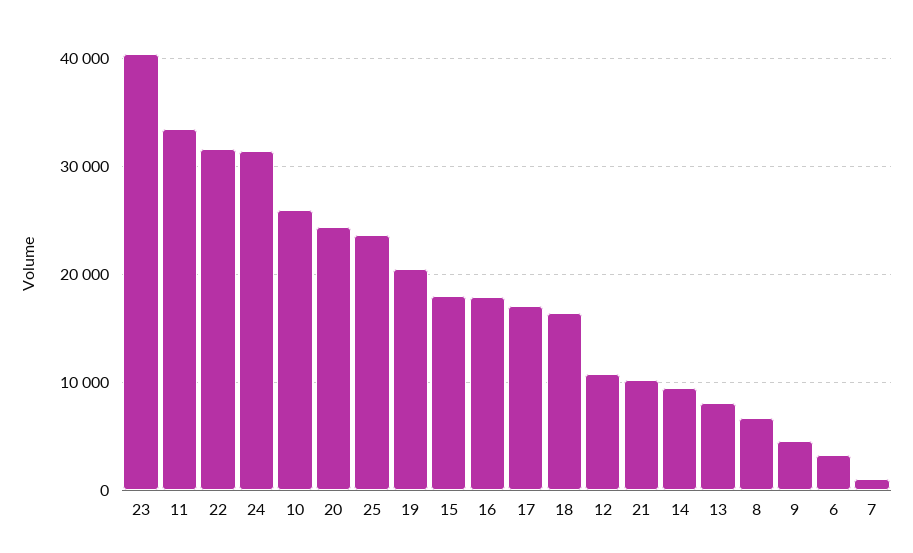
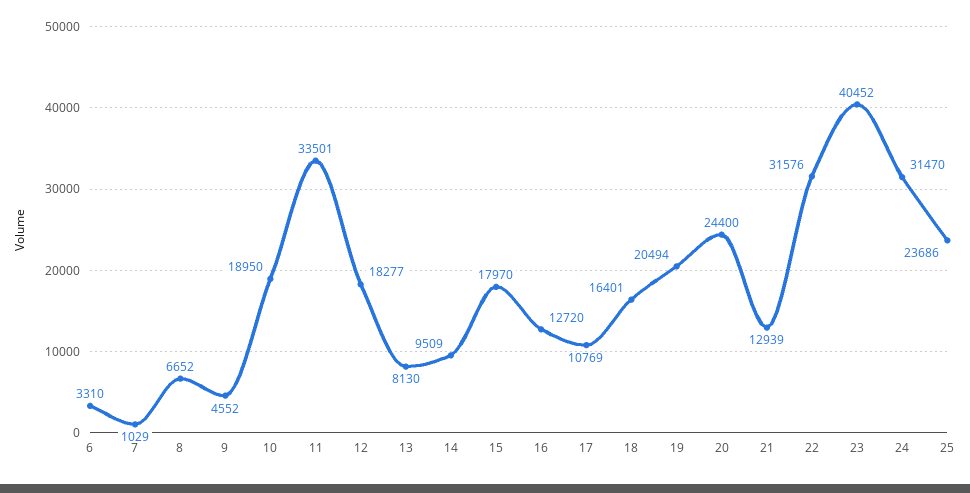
10: 26000 -> 18950
16: 18000 -> 12720
17: 17000 -> 10769
12: 11000 -> 18277
21: 10000 -> 12939

